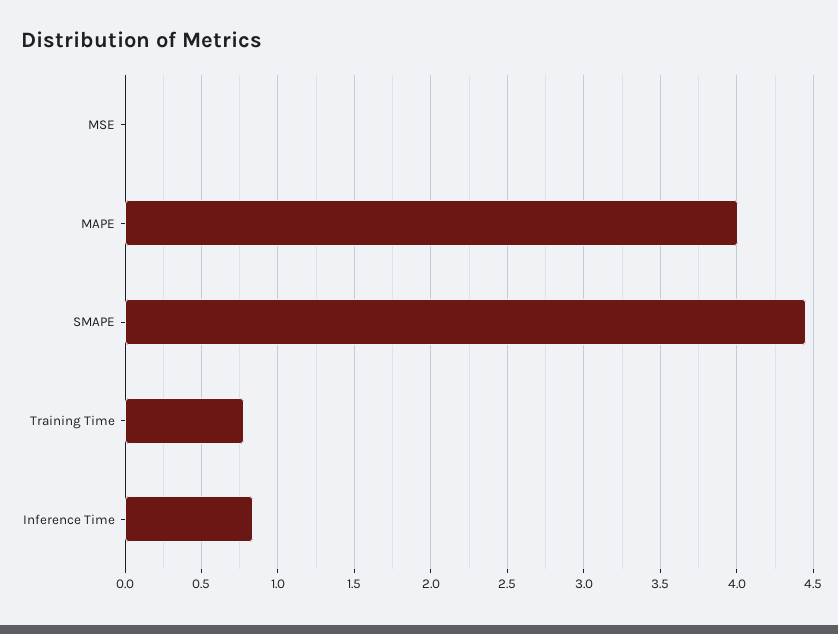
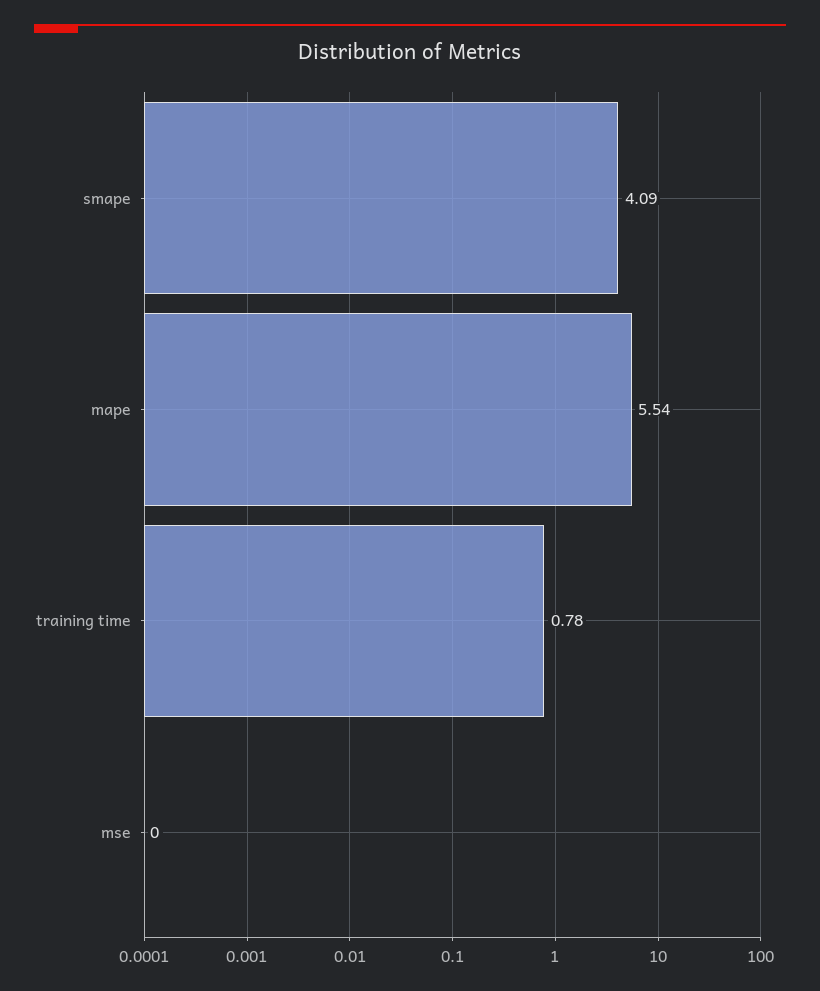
MAPE: 4 -> 5.54
SMAPE: 4.45 -> 4.09
Inference Time: 0.85 -> none

